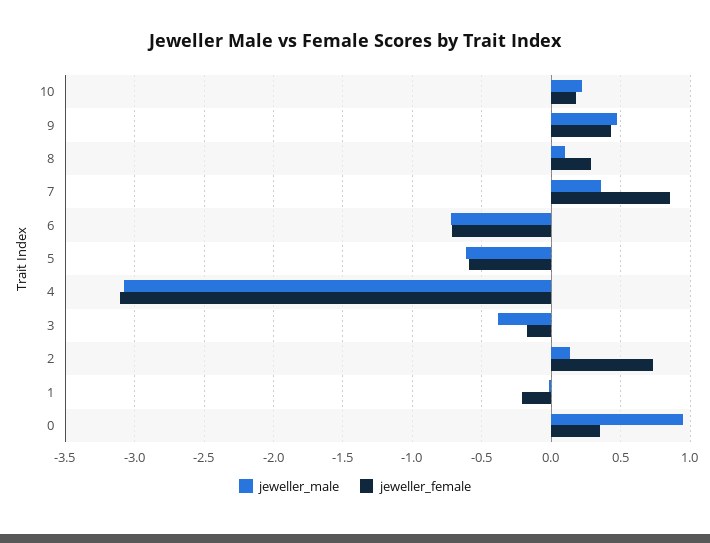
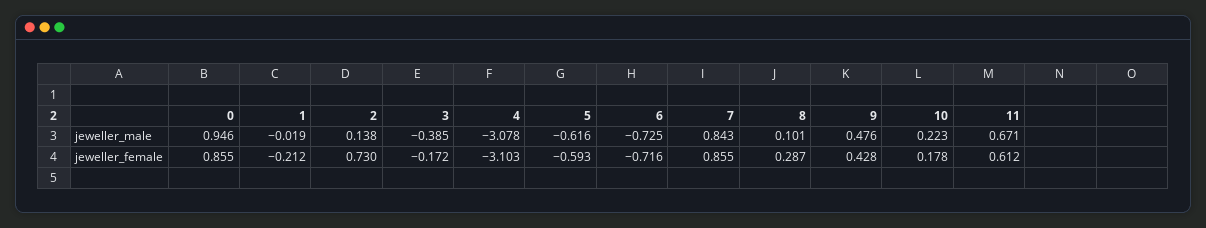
jeweller_male, 7: 0.35 -> 0.843
jeweller_female, 0: 0.35 -> 0.855
jeweller_male, 11: none -> 0.671
jeweller_female, 11: none -> 0.612

